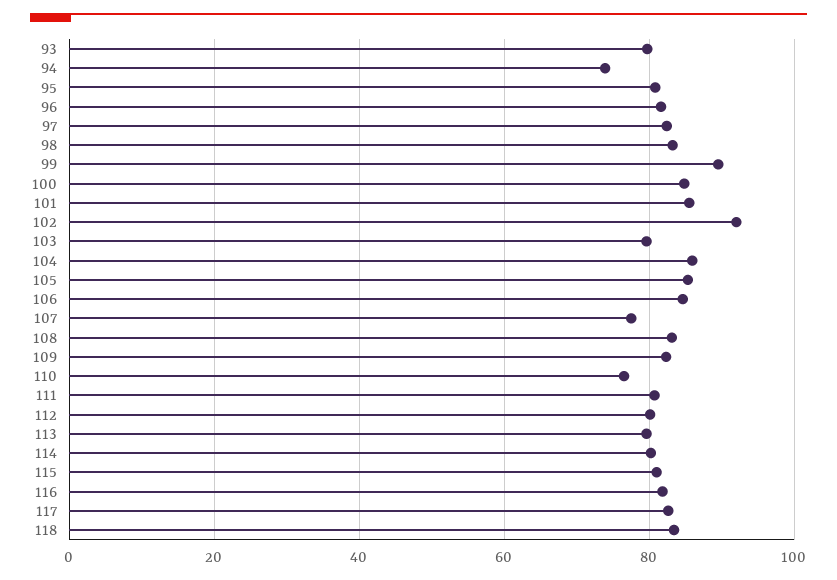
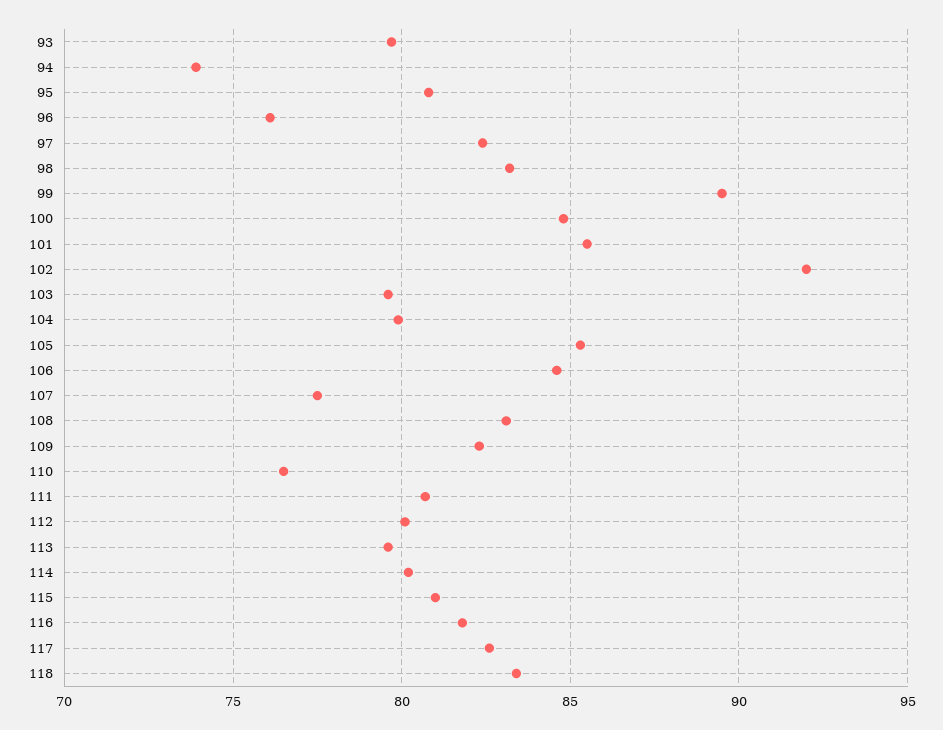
96: 82 -> 76
104: 86 -> 80

